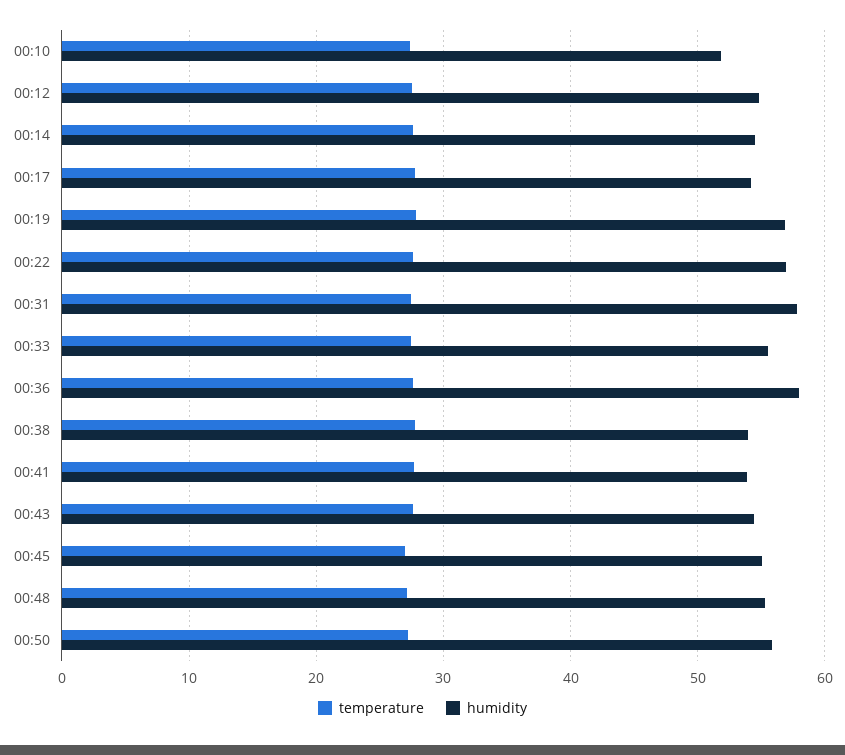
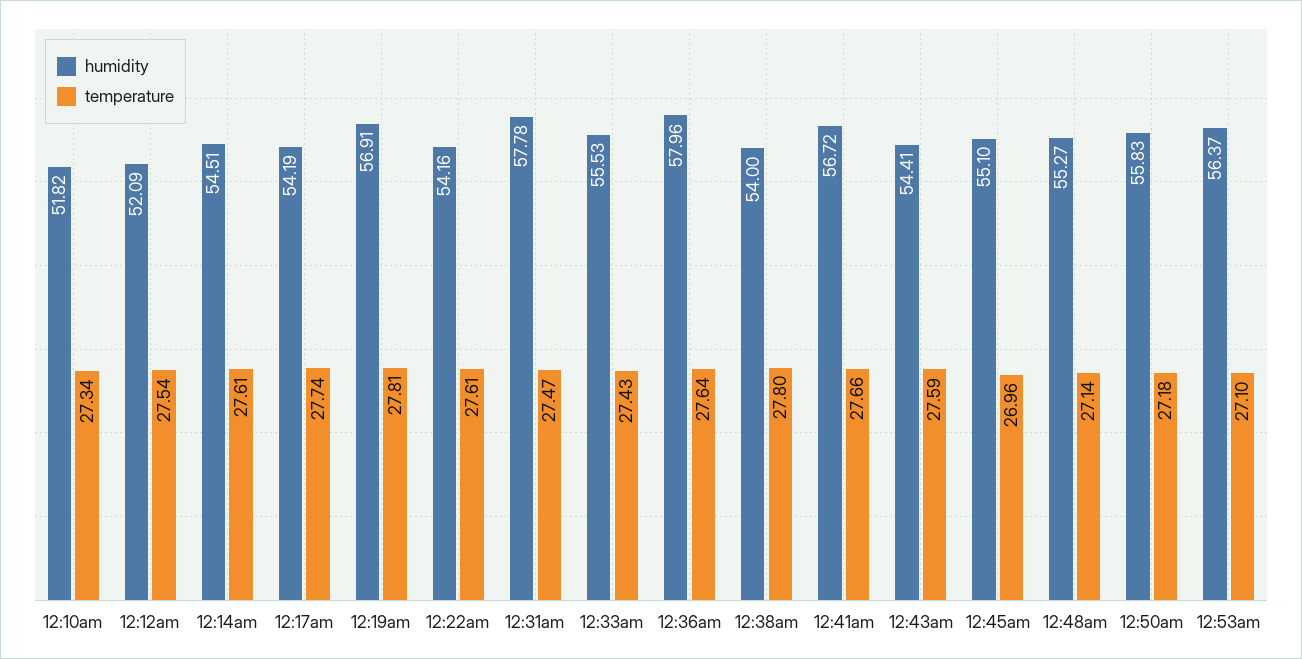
humidity, 00:12: 55 -> 52.09
humidity, 00:22: 57 -> 54.16
humidity, 00:41: 54 -> 56.72
humidity, 12:53am: none -> 56.37
temperature, 12:53am: none -> 27.1

